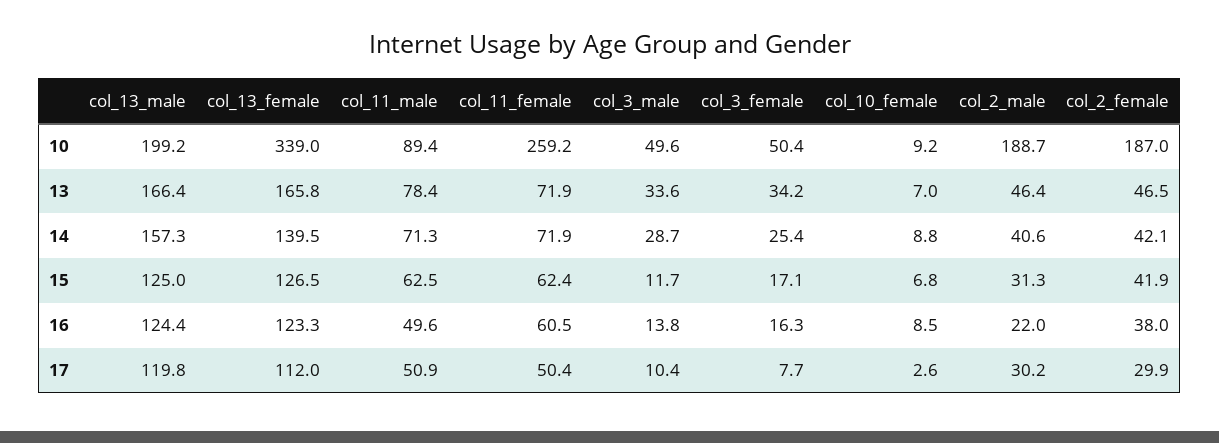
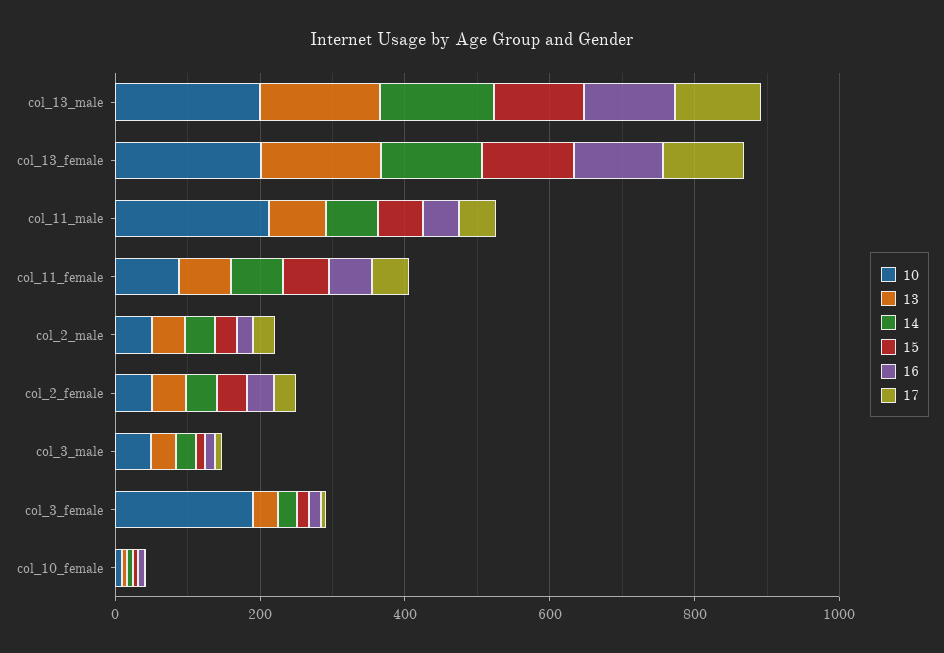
10, col_13_female: 339 -> 200
10, col_11_male: 89.4 -> 200
10, col_11_female: 259.2 -> 100
10, col_3_female: 50.4 -> 200
10, col_2_male: 188.7 -> 50
10, col_2_female: 187 -> 50

